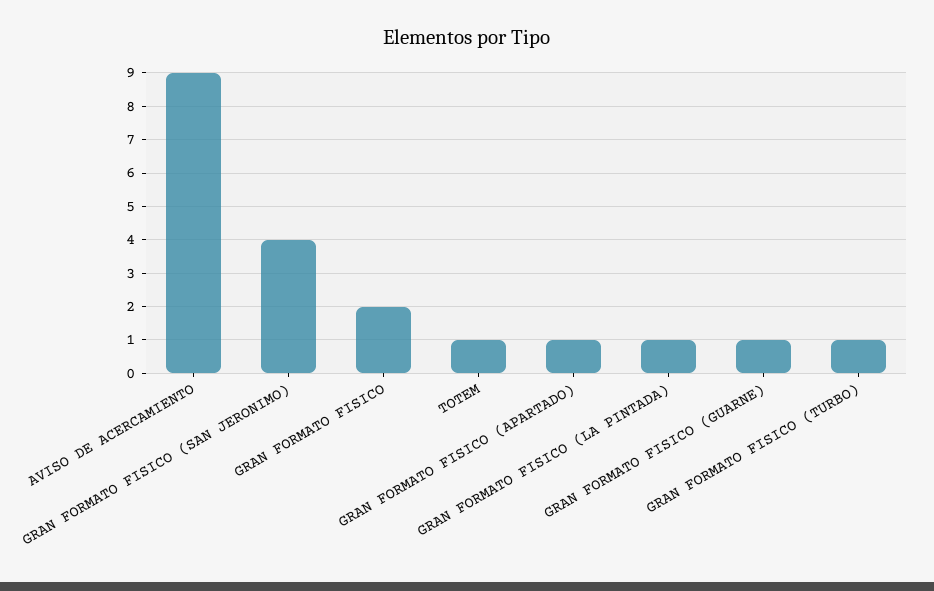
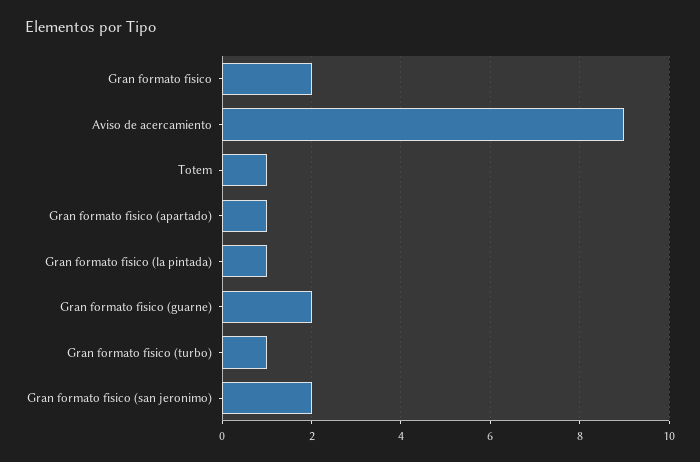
GRAN FORMATO FISICO (SAN JERONIMO): 4 -> 2
GRAN FORMATO FISICO (GUARNE): 1 -> 2

